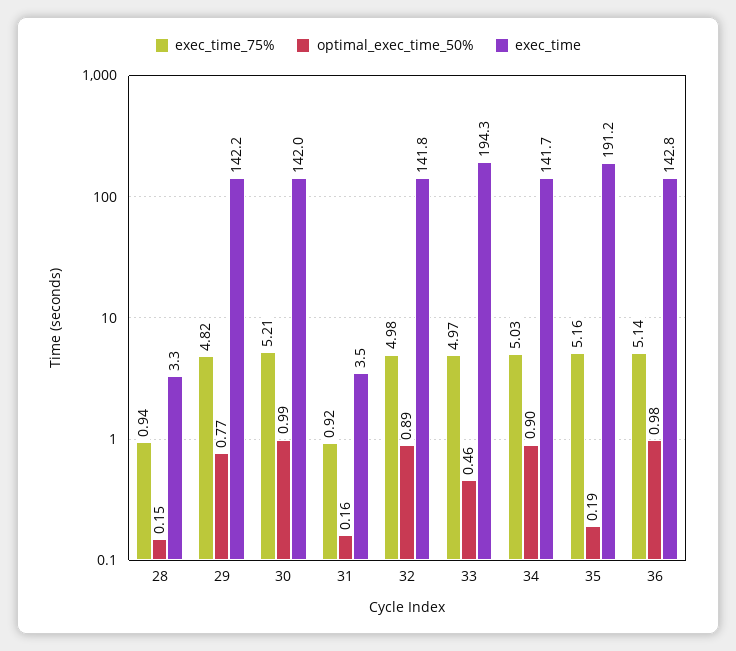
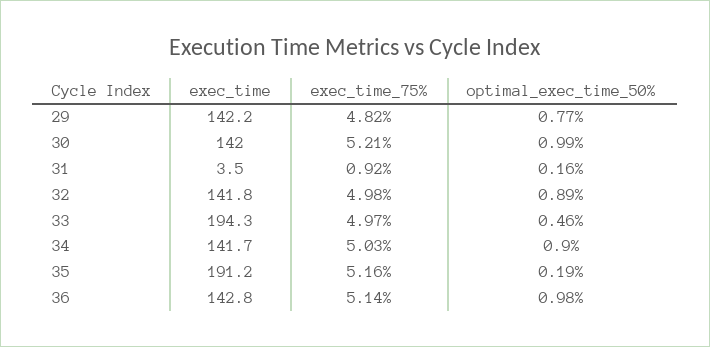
exec_time_75%, 28: 0.94 -> none
optimal_exec_time_50%, 28: 0.15 -> none
exec_time, 28: 3.3 -> none

